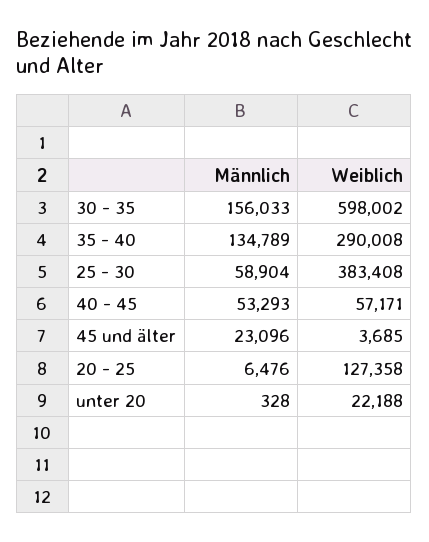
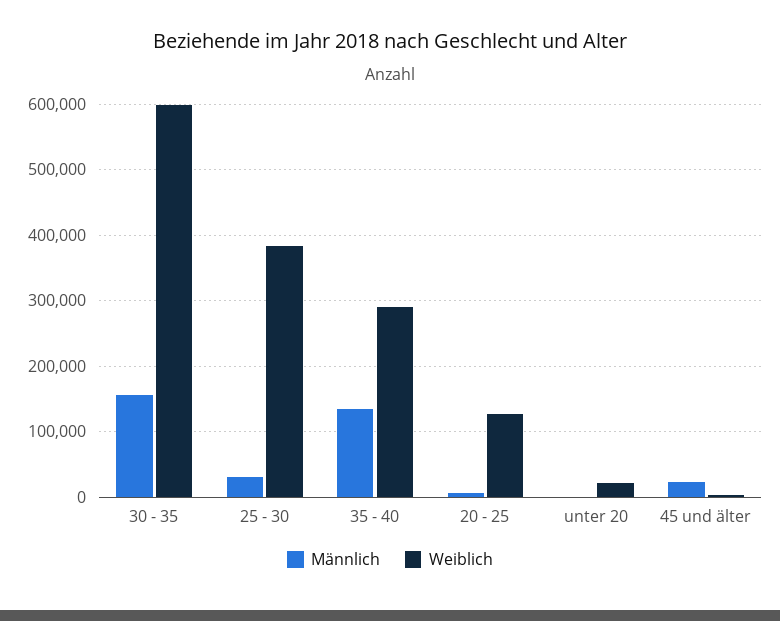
Männlich, 25 - 30: 58904 -> 30000
Männlich, 40 - 45: 53293 -> none
Weiblich, 40 - 45: 57171 -> none

